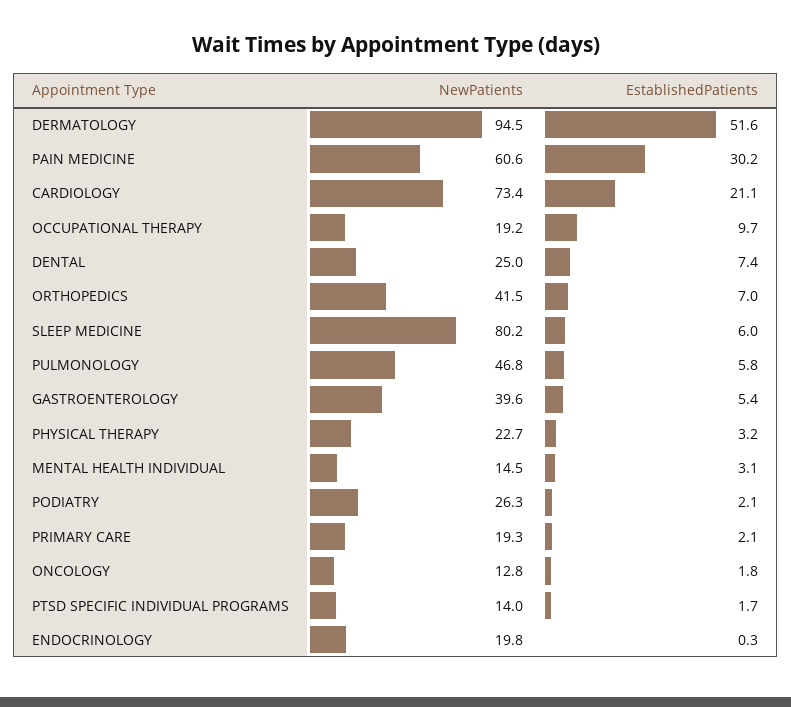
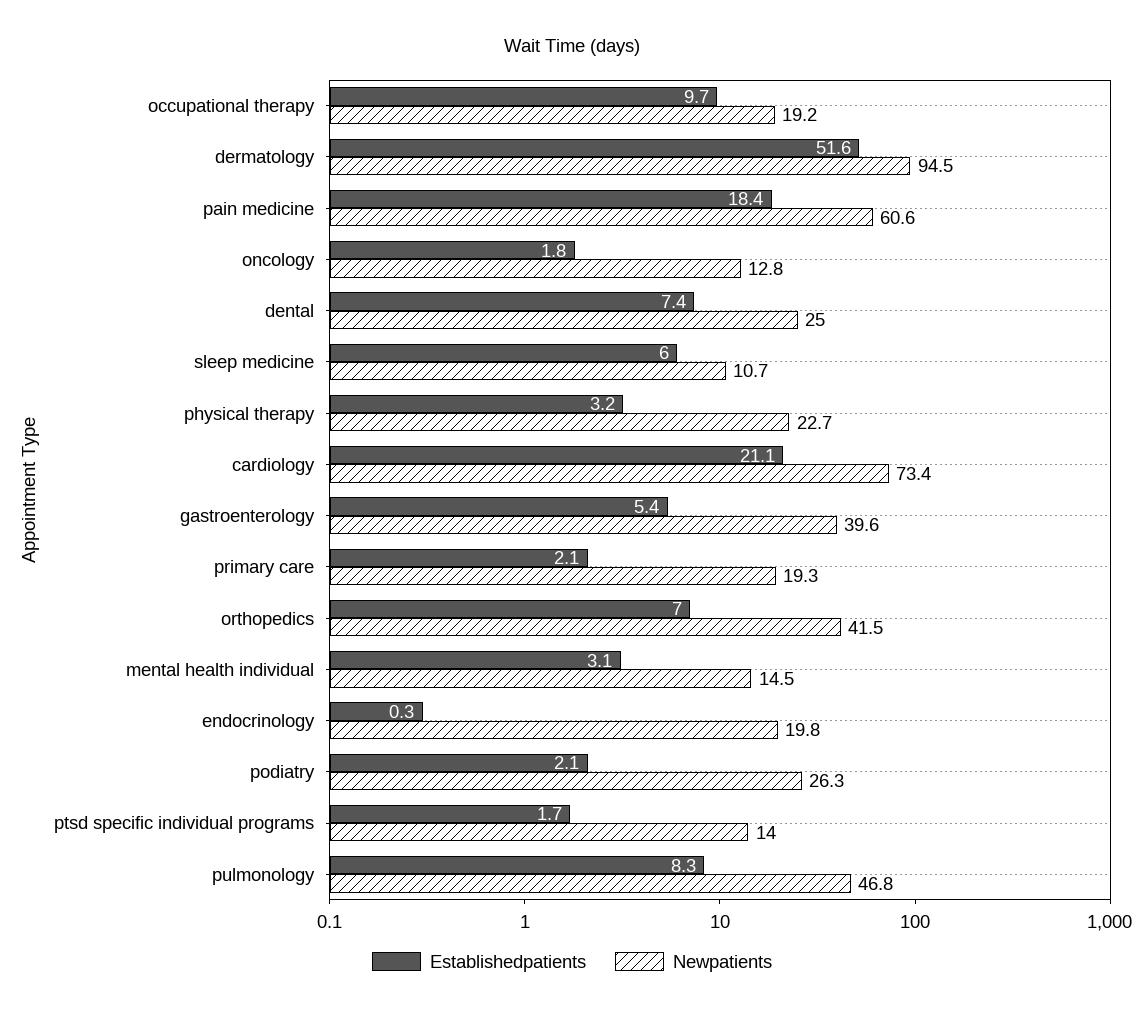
EstablishedPatients, PAIN MEDICINE: 30.2 -> 18.4
NewPatients, SLEEP MEDICINE: 80.2 -> 10.7
EstablishedPatients, PULMONOLOGY: 5.8 -> 8.3

